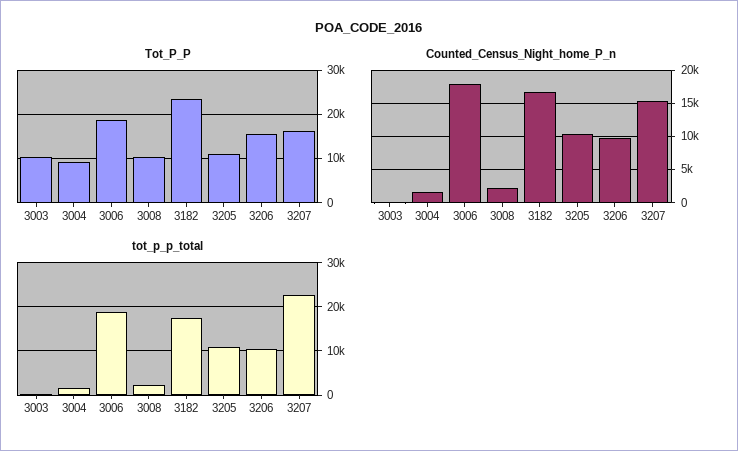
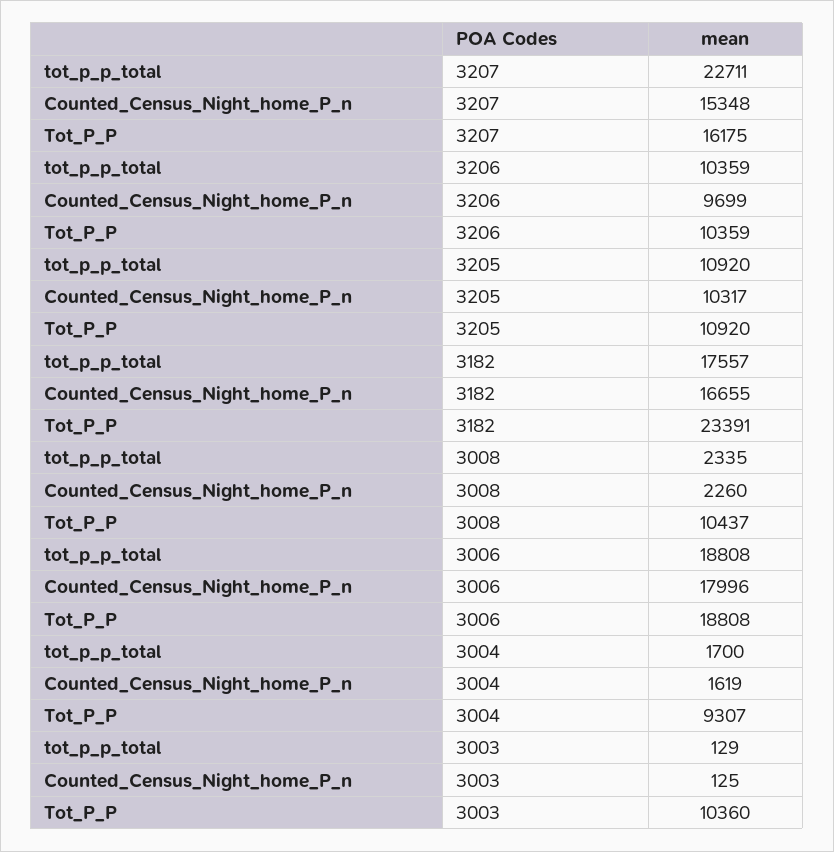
Tot_P_P, 3206: 16000 -> 10359

